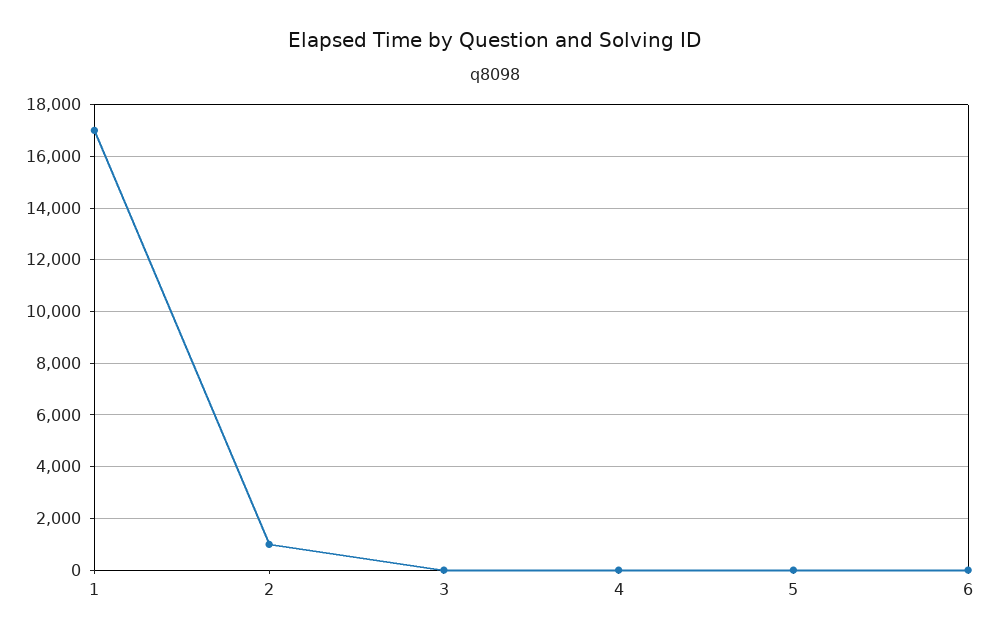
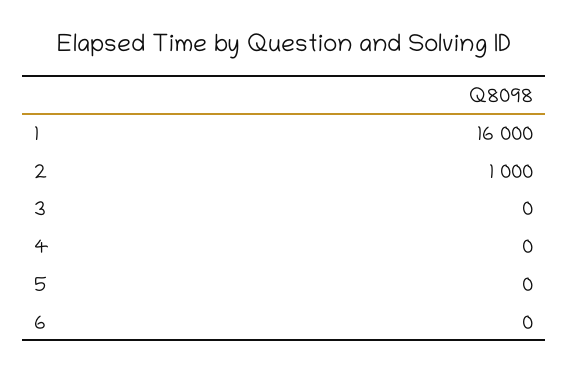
1: 17000 -> 16000

